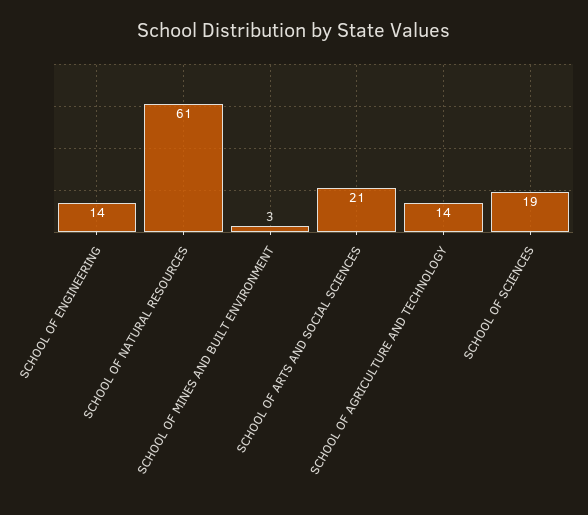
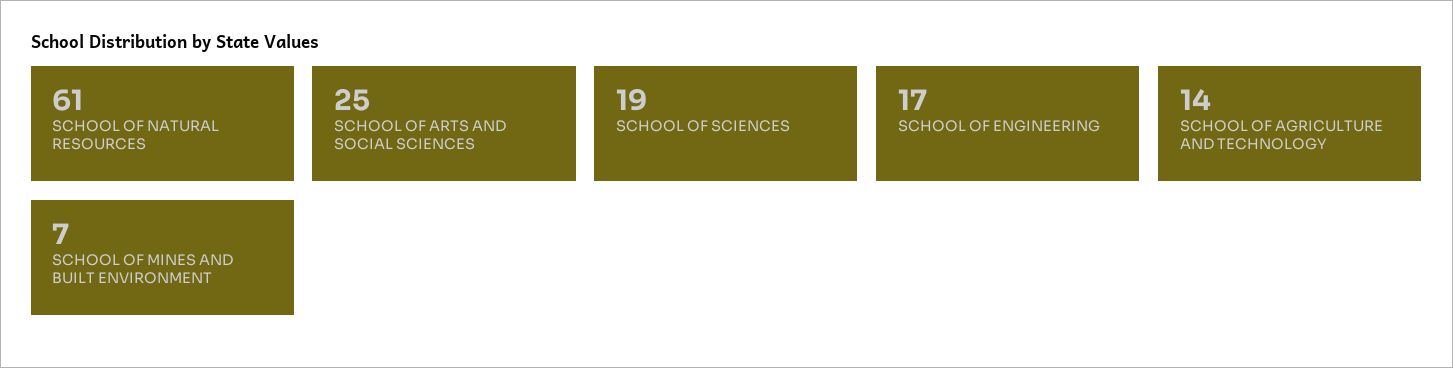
SCHOOL OF ENGINEERING: 14 -> 17
SCHOOL OF MINES AND BUILT ENVIRONMENT: 3 -> 7
SCHOOL OF ARTS AND SOCIAL SCIENCES: 21 -> 25

